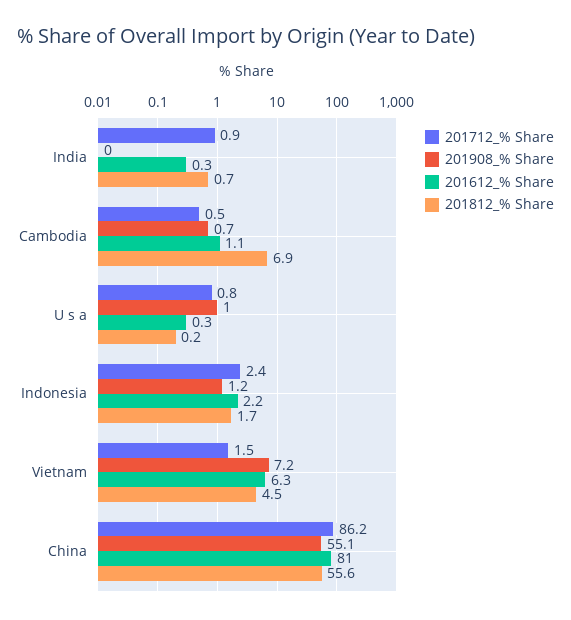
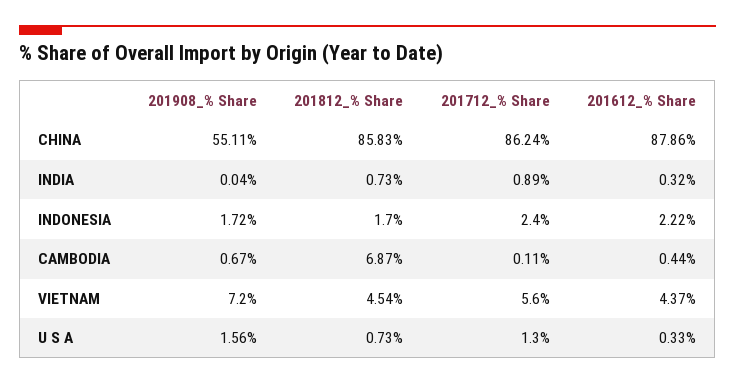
201712_% Share, Cambodia: 0.5 -> 0.11
201612_% Share, Cambodia: 1.1 -> 0.44
201712_% Share, U s a: 0.8 -> 1.3
201908_% Share, U s a: 1 -> 1.56
201812_% Share, U s a: 0.2 -> 0.73
201908_% Share, Indonesia: 1.2 -> 1.72
201712_% Share, Vietnam: 1.5 -> 5.6
201612_% Share, Vietnam: 6.3 -> 4.37
201612_% Share, China: 81 -> 87.86
201812_% Share, China: 55.6 -> 85.83

